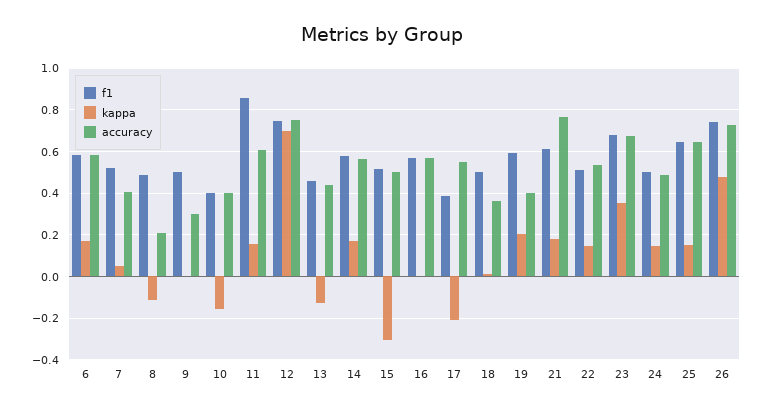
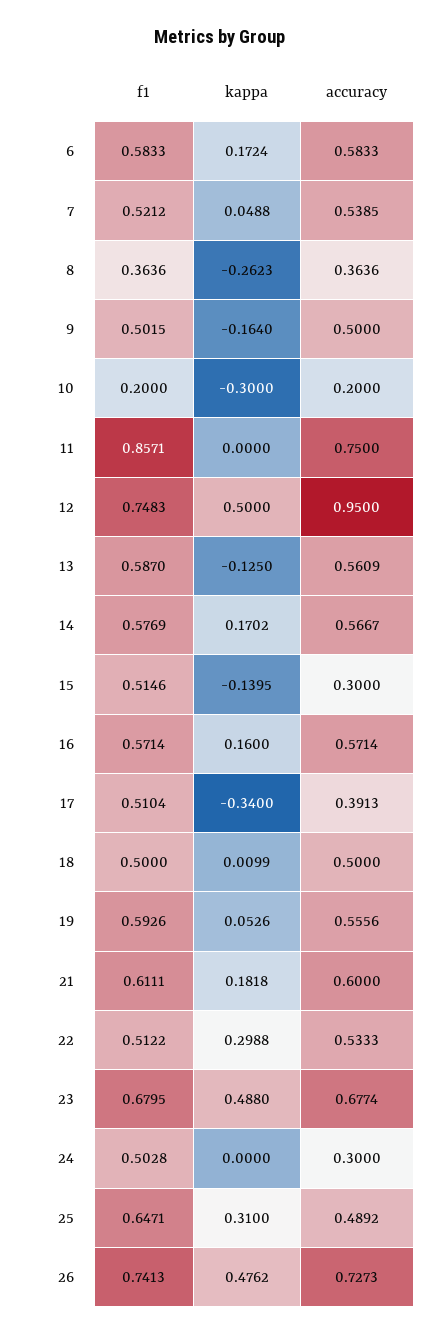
accuracy, 7: 0.4 -> 0.5385
f1, 8: 0.5 -> 0.3636
kappa, 8: -0.1 -> -0.2623
accuracy, 8: 0.2 -> 0.3636
kappa, 9: 0 -> -0.164
accuracy, 9: 0.3 -> 0.5
f1, 10: 0.4 -> 0.2
kappa, 10: -0.15 -> -0.3
accuracy, 10: 0.4 -> 0.2
kappa, 11: 0.15 -> 0
accuracy, 11: 0.6 -> 0.75
kappa, 12: 0.7 -> 0.5
accuracy, 12: 0.75 -> 0.95
f1, 13: 0.45 -> 0.587
accuracy, 13: 0.45 -> 0.5609
kappa, 15: -0.3 -> -0.1395
accuracy, 15: 0.5 -> 0.3
kappa, 16: 0 -> 0.16
f1, 17: 0.4 -> 0.5104
kappa, 17: -0.2 -> -0.34
accuracy, 17: 0.55 -> 0.3913
accuracy, 18: 0.35 -> 0.5
kappa, 19: 0.2 -> 0.0526
accuracy, 19: 0.4 -> 0.5556
accuracy, 21: 0.75 -> 0.6
kappa, 22: 0.15 -> 0.2988
kappa, 23: 0.35 -> 0.488
kappa, 24: 0.15 -> 0
accuracy, 24: 0.5 -> 0.3
kappa, 25: 0.15 -> 0.31
accuracy, 25: 0.65 -> 0.4892

